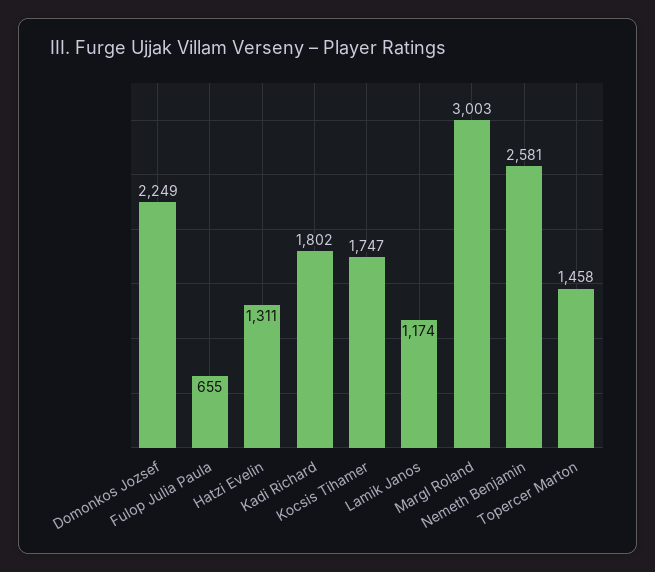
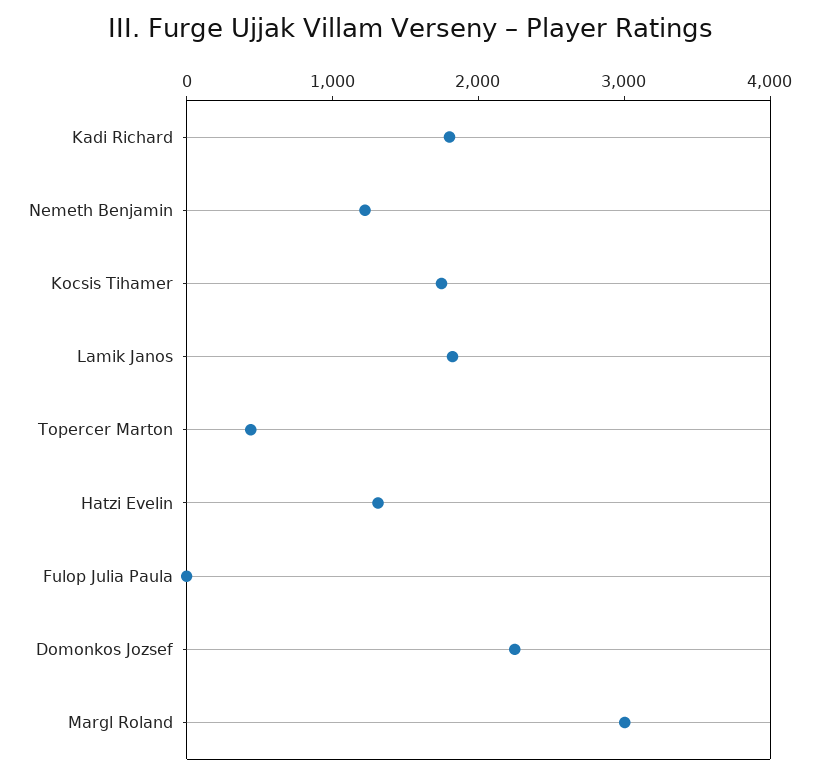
Fulop Julia Paula: 655 -> 0
Lamik Janos: 1174 -> 1800
Nemeth Benjamin: 2581 -> 1200
Topercer Marton: 1458 -> 400

